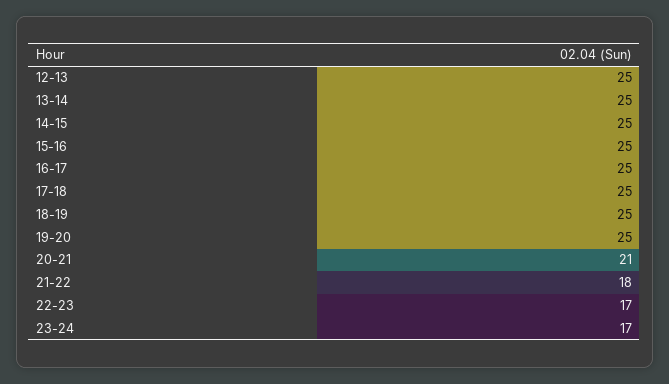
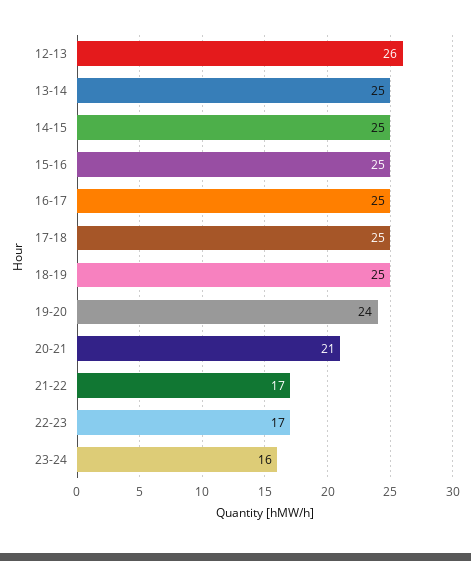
12-13: 25 -> 26
19-20: 25 -> 24
21-22: 18 -> 17
23-24: 17 -> 16

